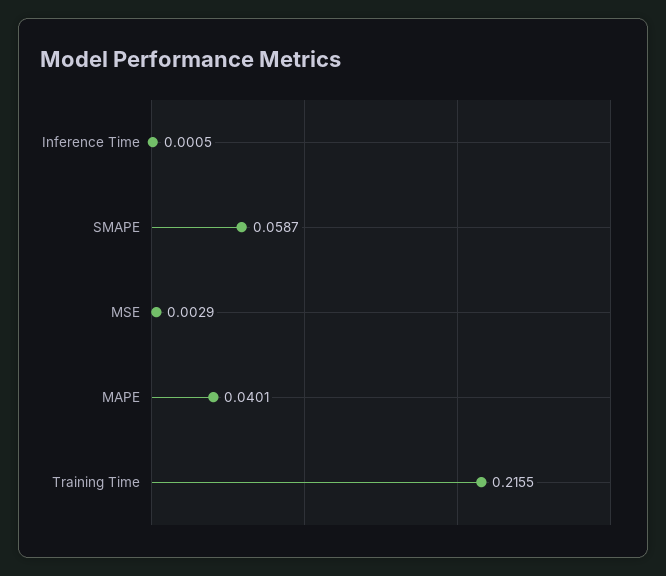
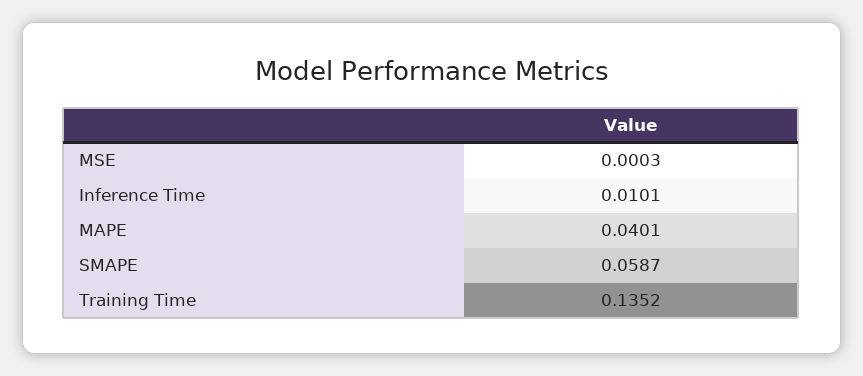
Inference Time: 0.0005 -> 0.0101
MSE: 0.0029 -> 0.0003
Training Time: 0.2155 -> 0.1352

